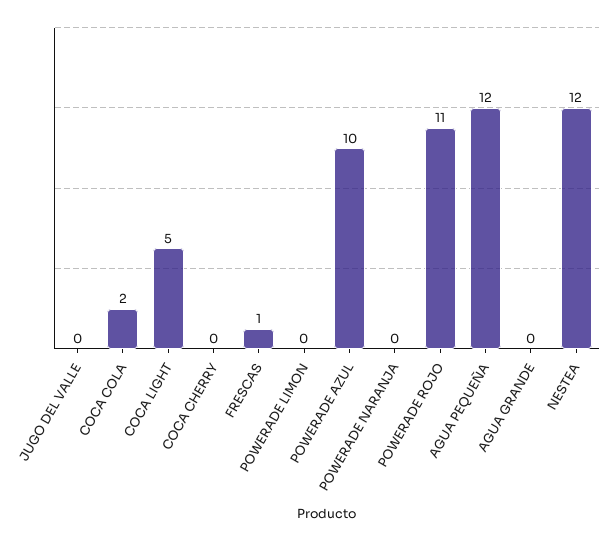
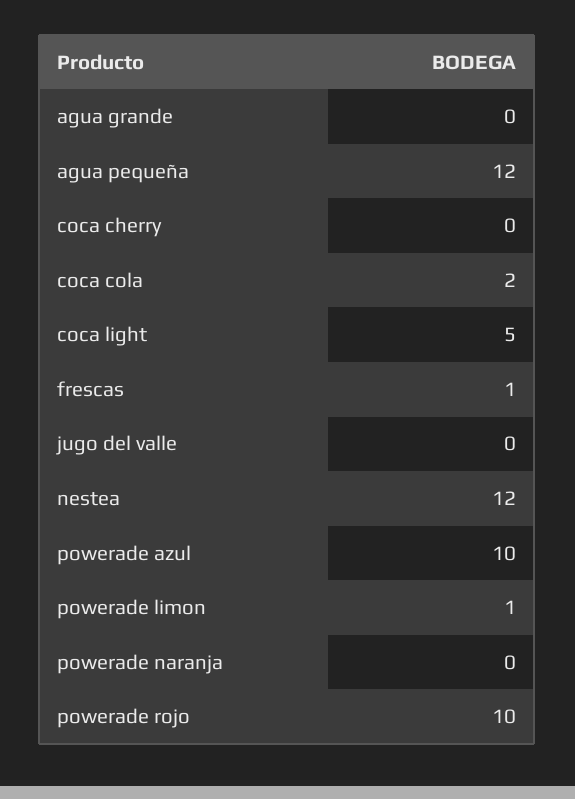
POWERADE LIMON: 0 -> 1
POWERADE ROJO: 11 -> 10

